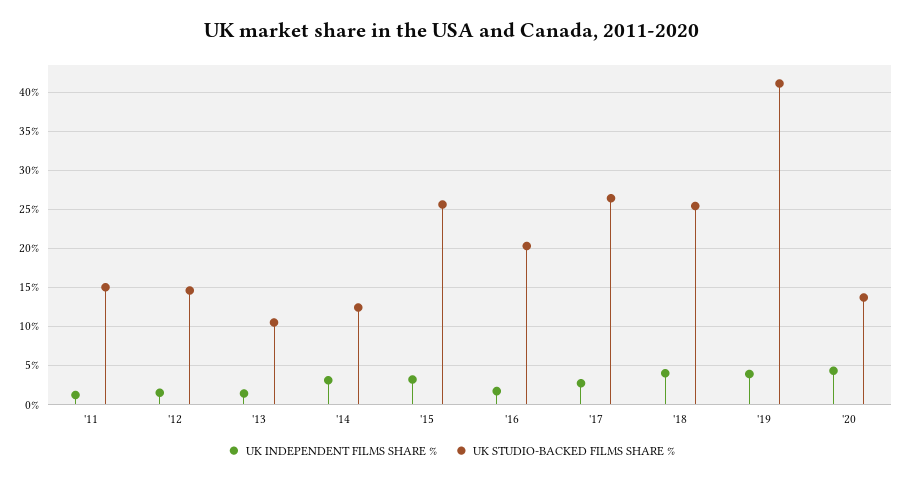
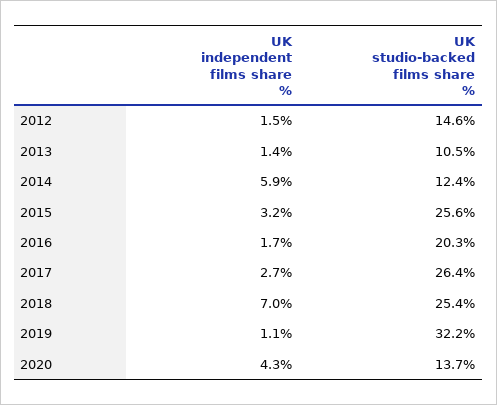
UK INDEPENDENT FILMS SHARE %, '11: 1 -> none
UK STUDIO-BACKED FILMS SHARE %, '11: 15 -> none
UK INDEPENDENT FILMS SHARE %, '14: 3 -> 5.9
UK INDEPENDENT FILMS SHARE %, '18: 4 -> 7
UK INDEPENDENT FILMS SHARE %, '19: 4 -> 1.1
UK STUDIO-BACKED FILMS SHARE %, '19: 41 -> 32.2

